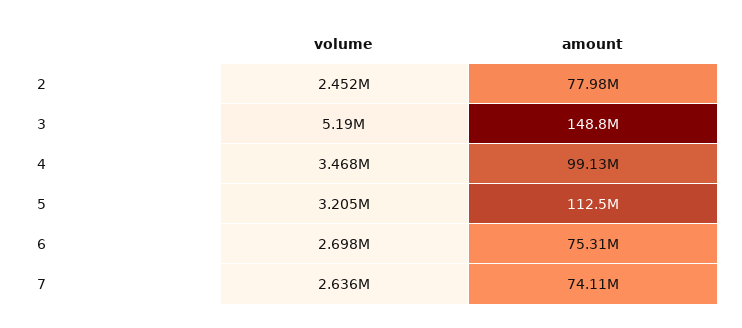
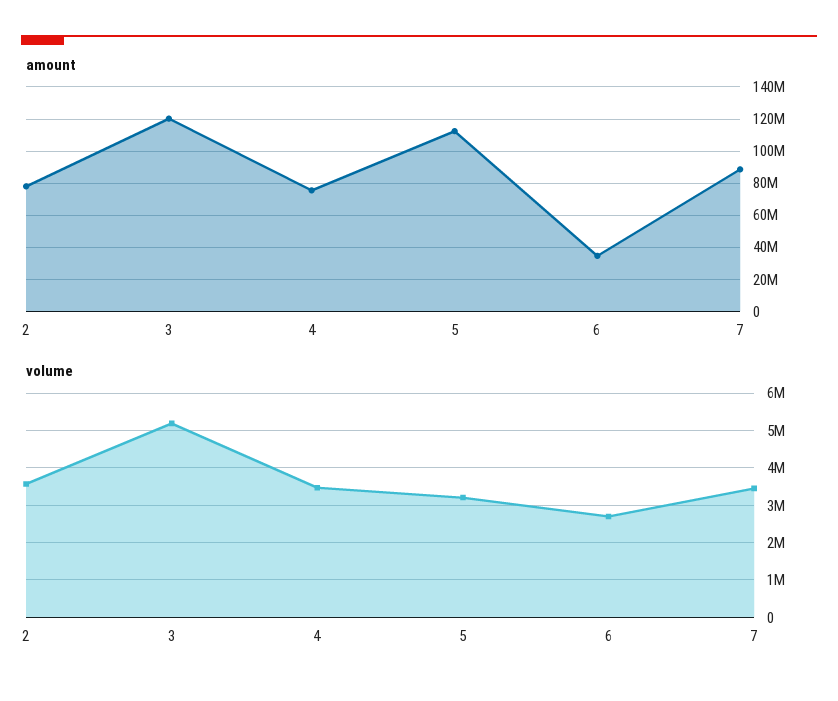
volume, 2: 2452000 -> 3600000
amount, 3: 148800000 -> 120000000
amount, 4: 99130000 -> 75000000
amount, 6: 75310000 -> 35000000
volume, 7: 2636000 -> 3400000
amount, 7: 74110000 -> 90000000

